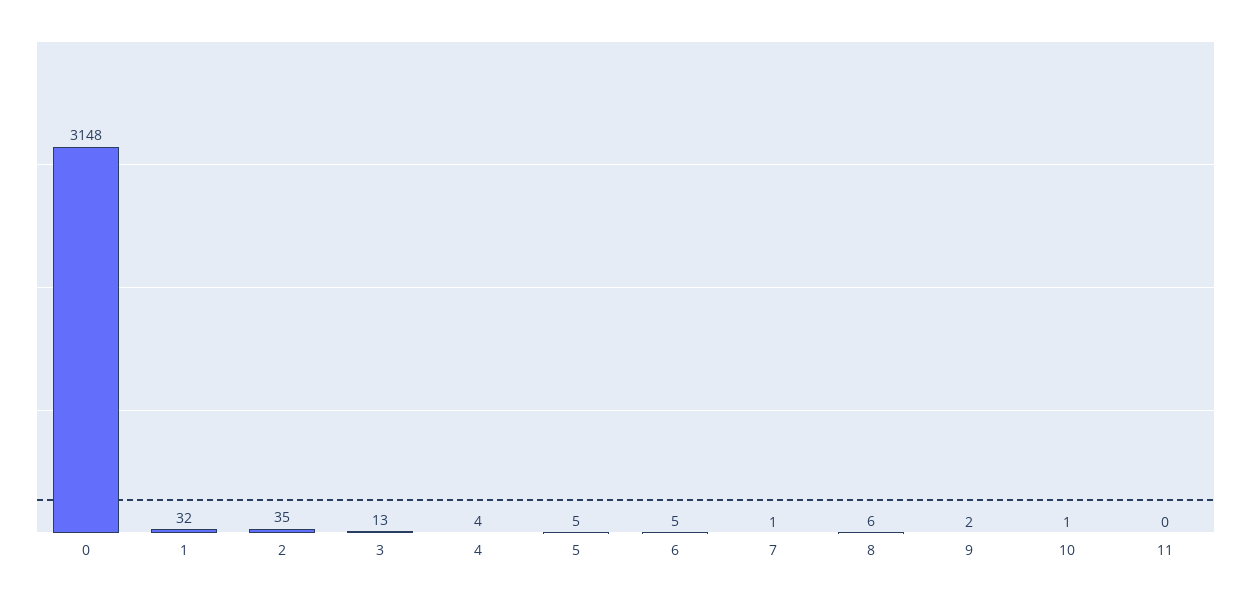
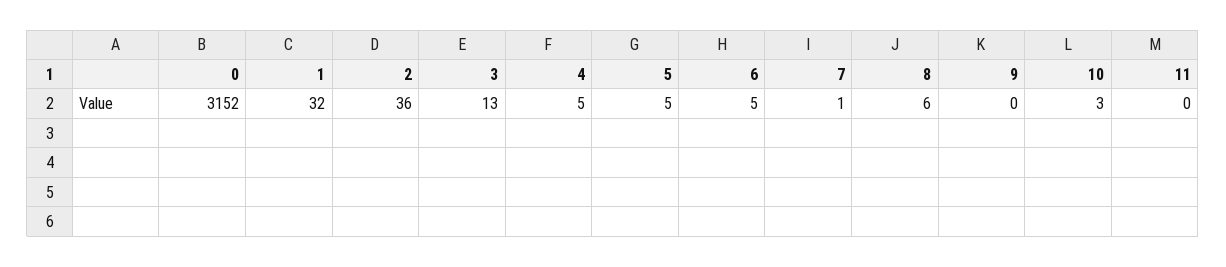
0: 3148 -> 3152
2: 35 -> 36
4: 4 -> 5
9: 2 -> 0
10: 1 -> 3

